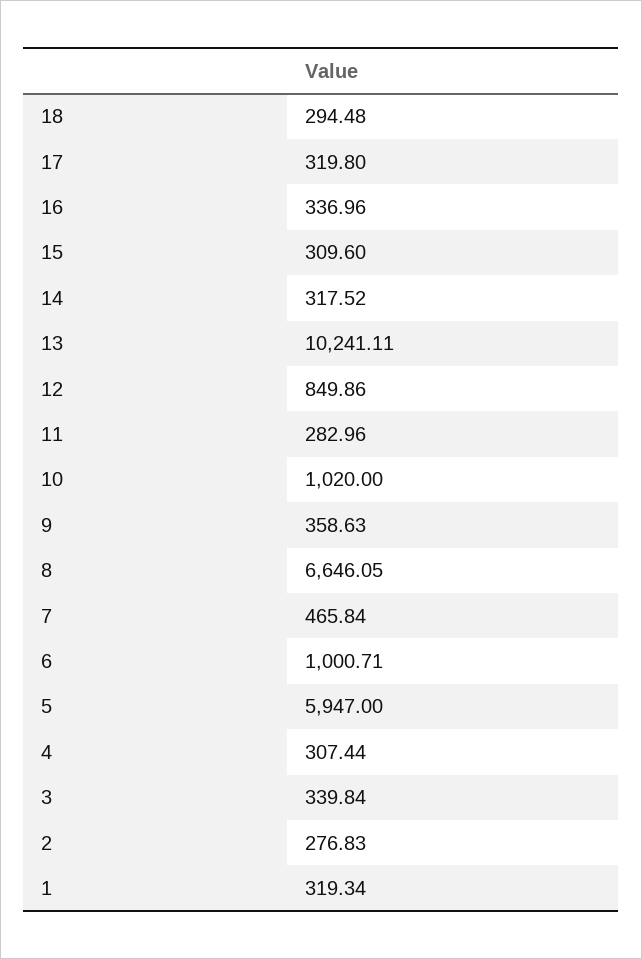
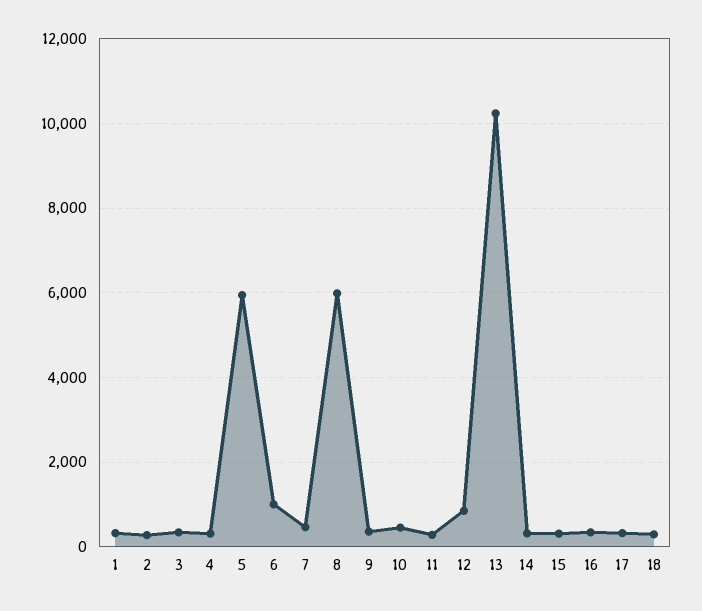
10: 1020 -> 400
8: 6646.05 -> 6000

